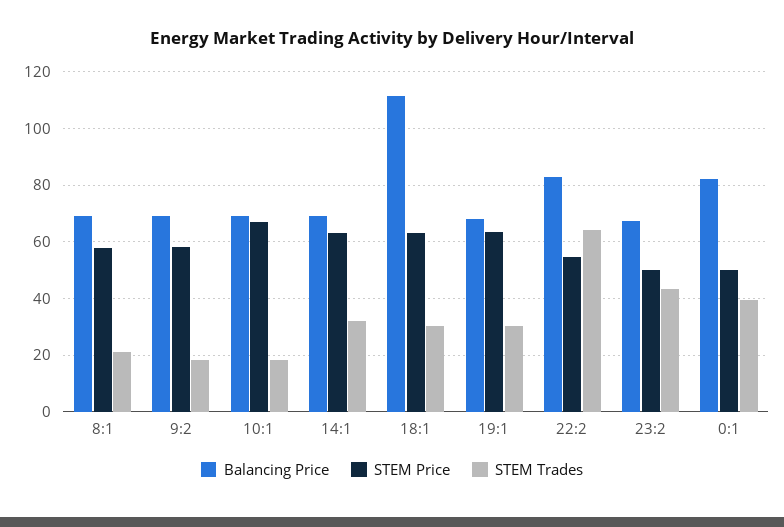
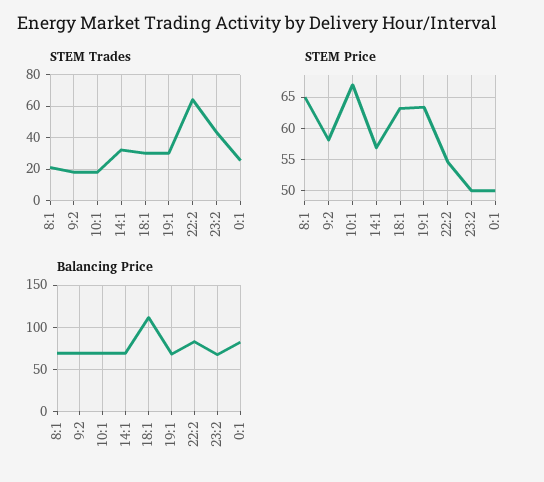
STEM Price, 8:1: 57.5 -> 65
STEM Price, 14:1: 62.5 -> 57
STEM Trades, 0:1: 40 -> 25

